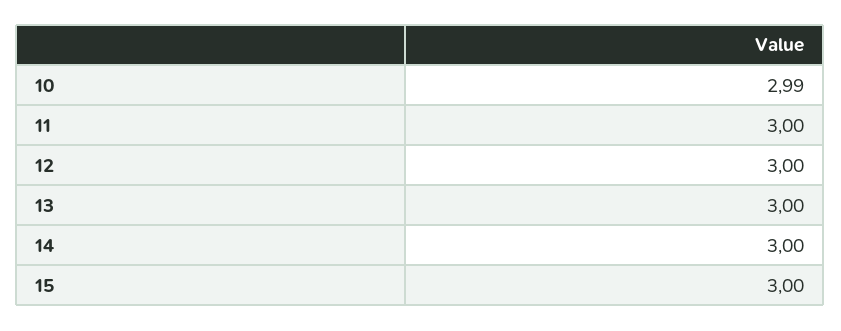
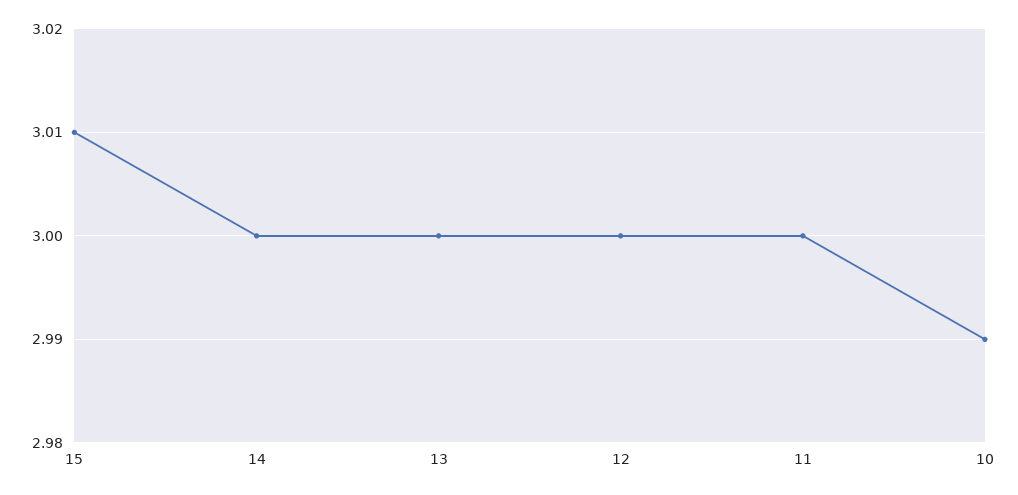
15: 3 -> 3.01

